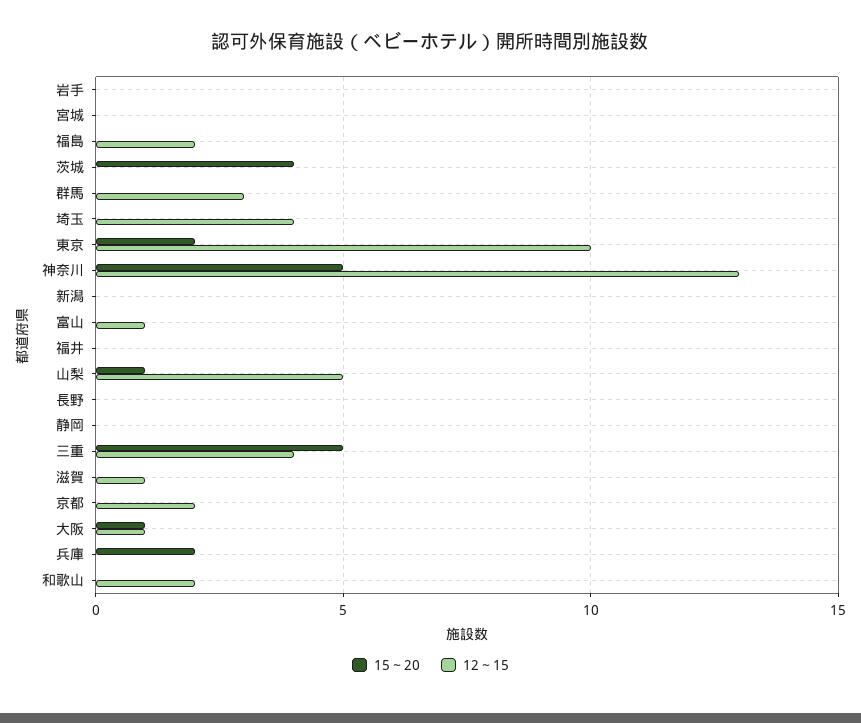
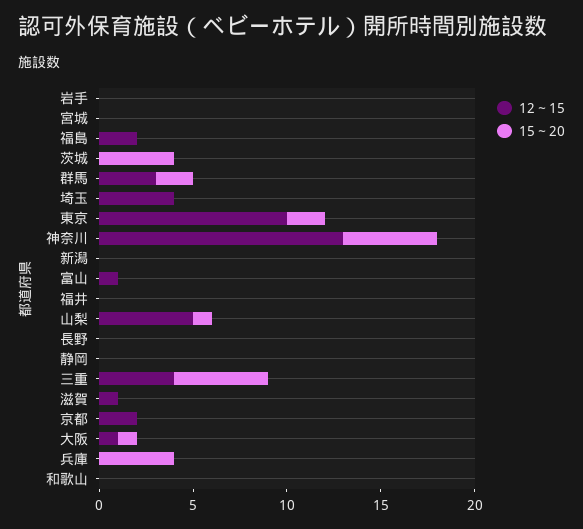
15～20, 群馬: 0 -> 2
15～20, 兵庫: 2 -> 4
12～15, 和歌山: 2 -> 0

